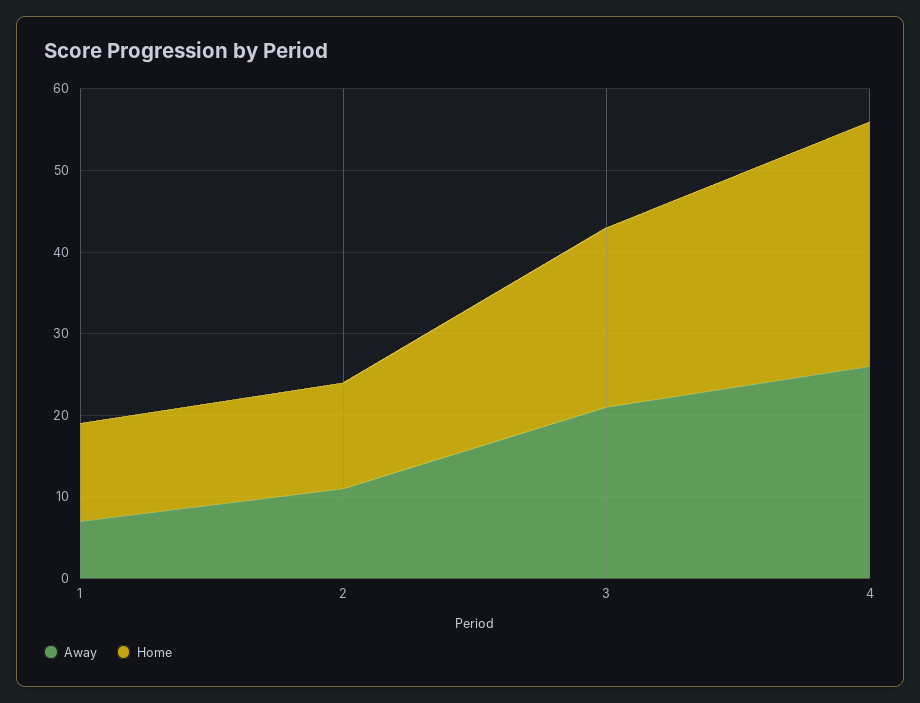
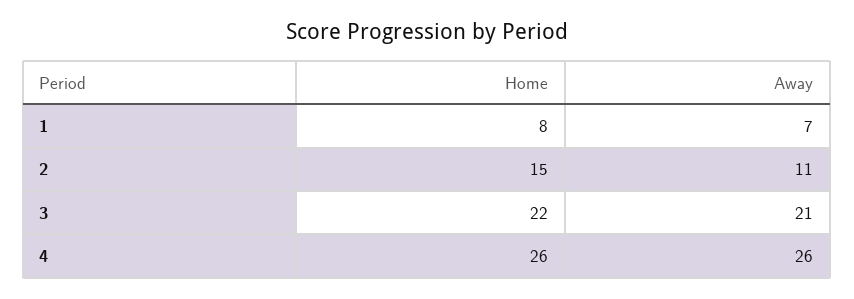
Home, 1: 12 -> 8
Home, 2: 13 -> 15
Home, 4: 30 -> 26

